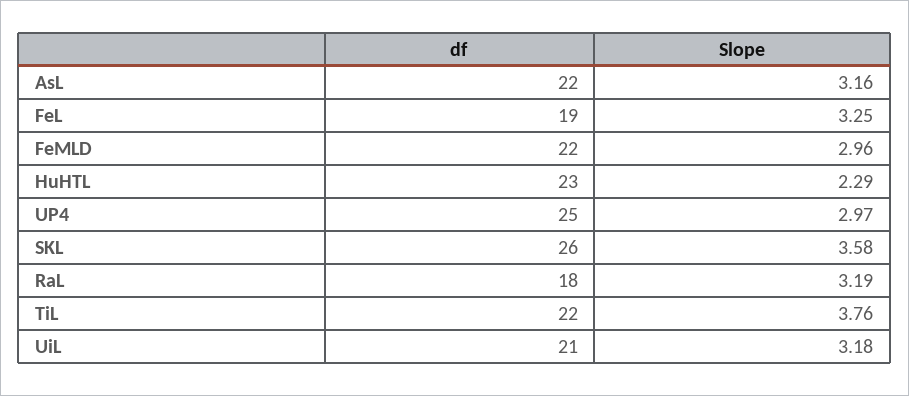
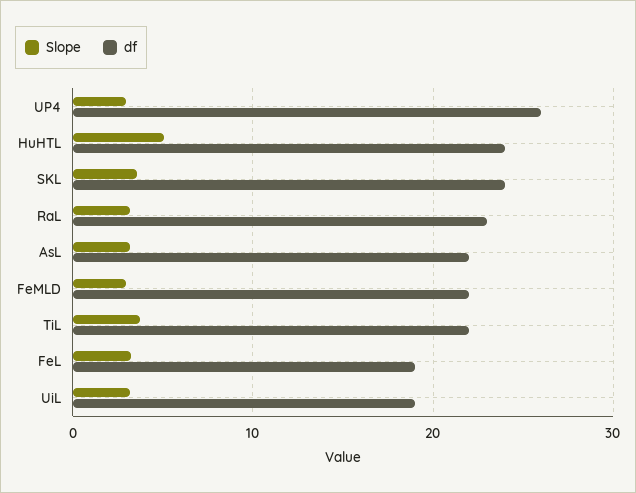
df, HuHTL: 23 -> 24
Slope, HuHTL: 2.29 -> 5
df, UP4: 25 -> 26
df, SKL: 26 -> 24
df, RaL: 18 -> 23
df, UiL: 21 -> 19

